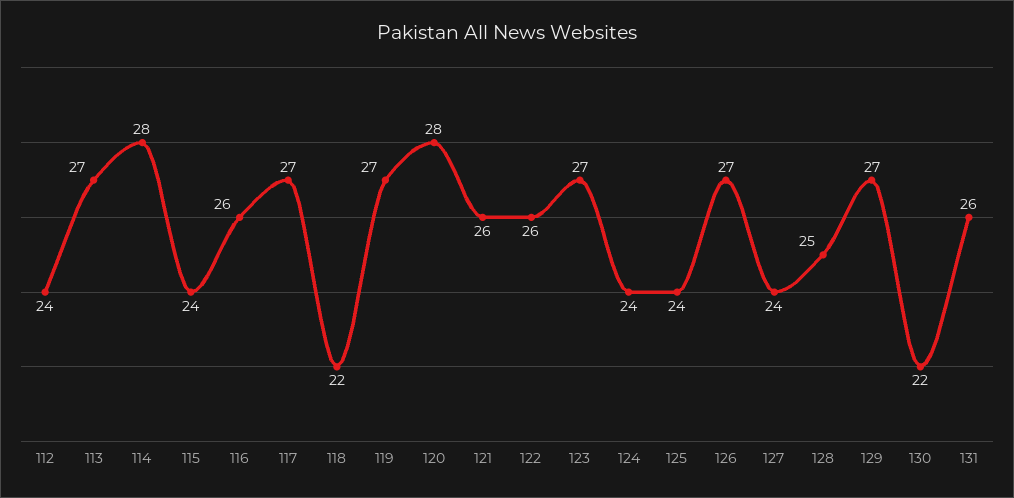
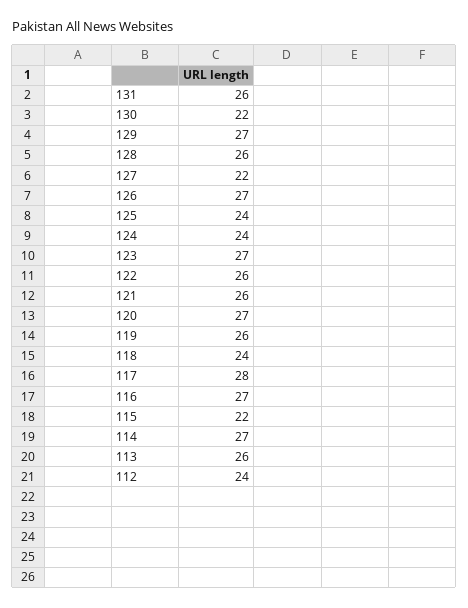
113: 27 -> 26
114: 28 -> 27
115: 24 -> 22
116: 26 -> 27
117: 27 -> 28
118: 22 -> 24
119: 27 -> 26
120: 28 -> 27
127: 24 -> 22
128: 25 -> 26

